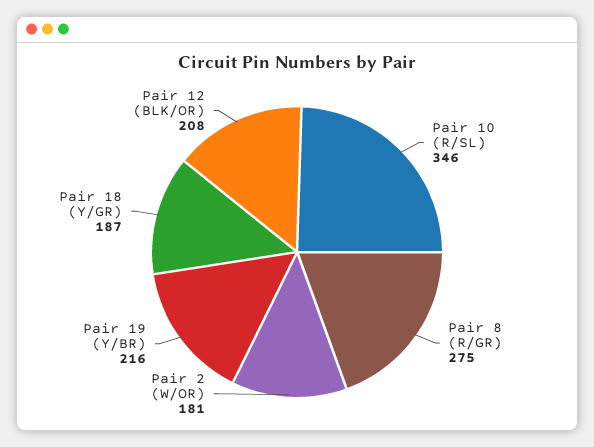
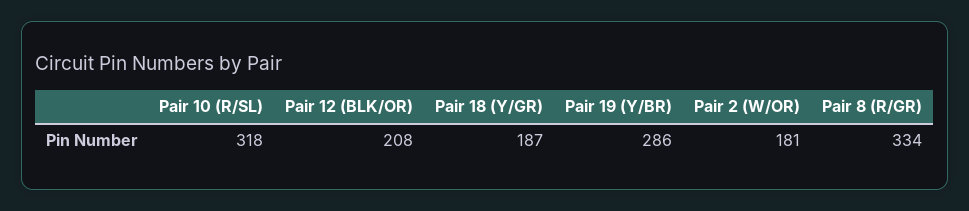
Pair 10 (R/SL): 346 -> 318
Pair 8 (R/GR): 275 -> 334
Pair 19 (Y/BR): 216 -> 286

